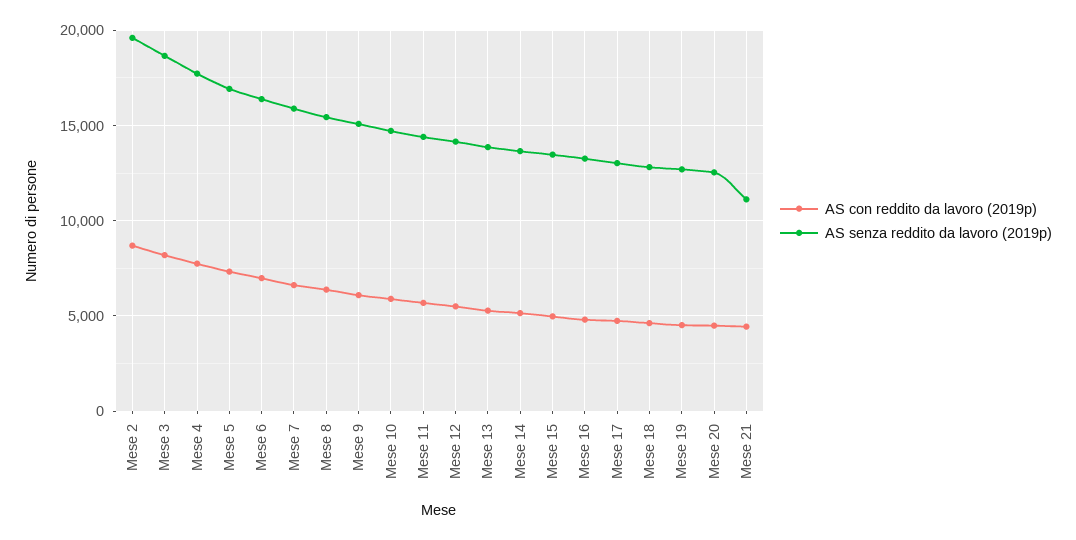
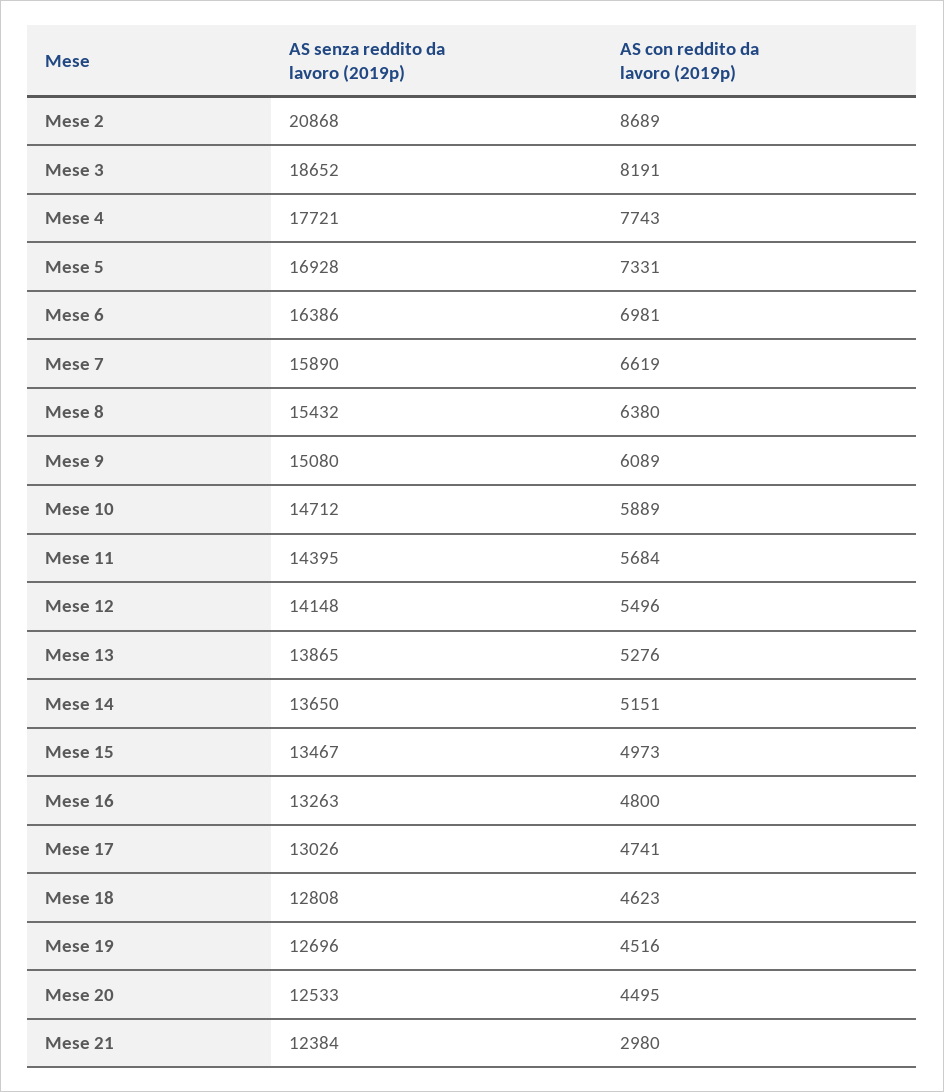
AS senza reddito da lavoro (2019p), Mese 2: 19500 -> 20868
AS con reddito da lavoro (2019p), Mese 21: 4500 -> 2980
AS senza reddito da lavoro (2019p), Mese 21: 11000 -> 12384

